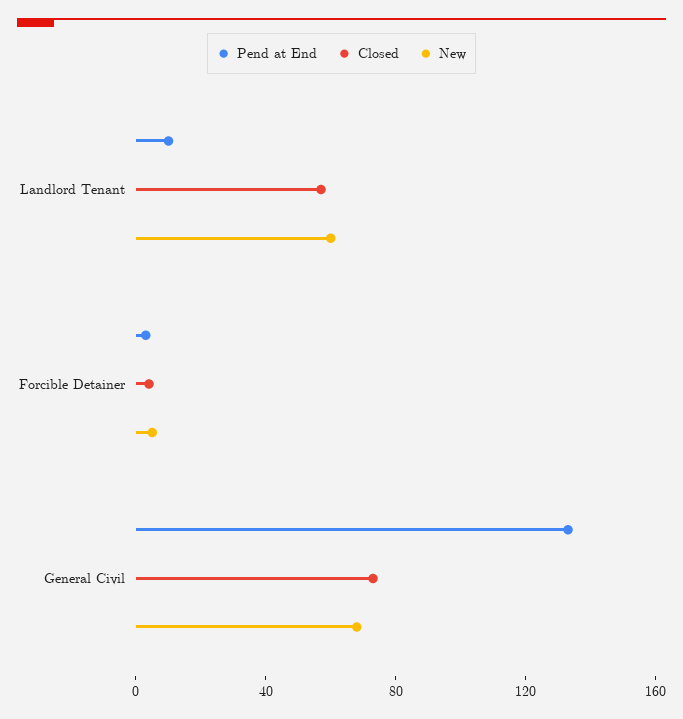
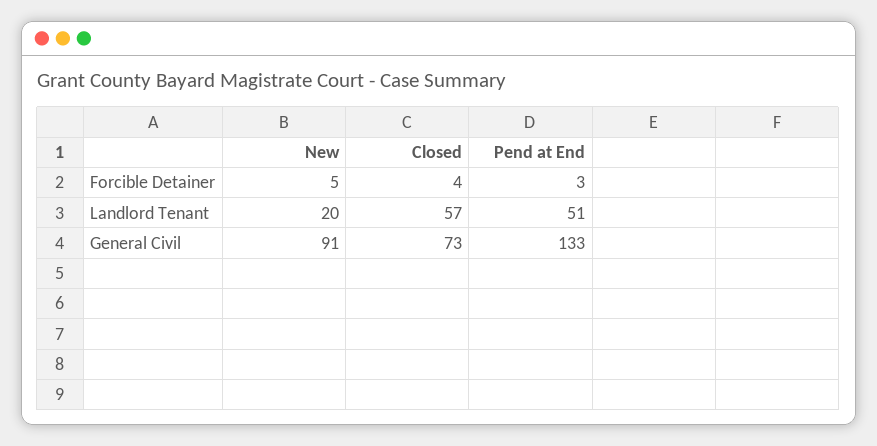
Pend at End, Landlord Tenant: 10 -> 51
New, Landlord Tenant: 60 -> 20
New, General Civil: 70 -> 91

